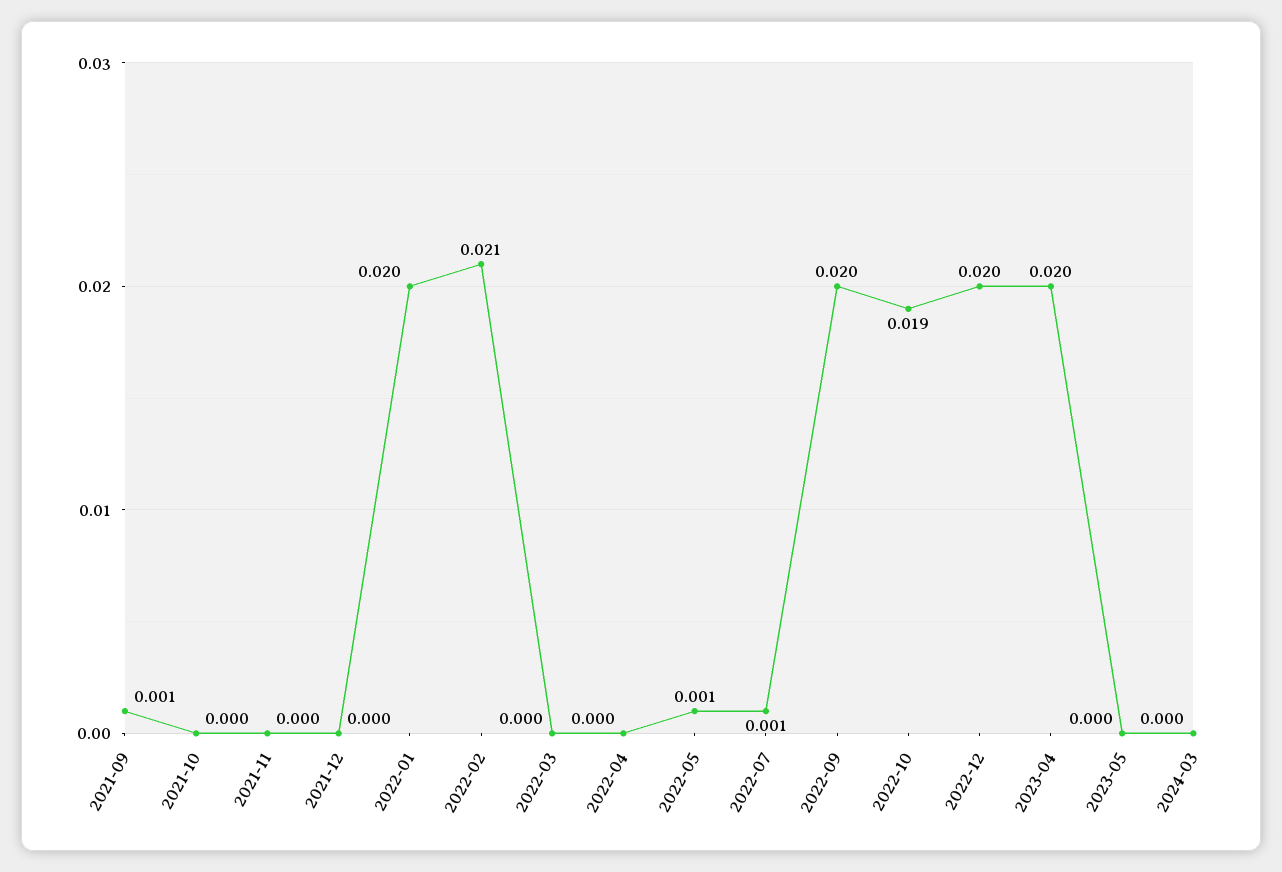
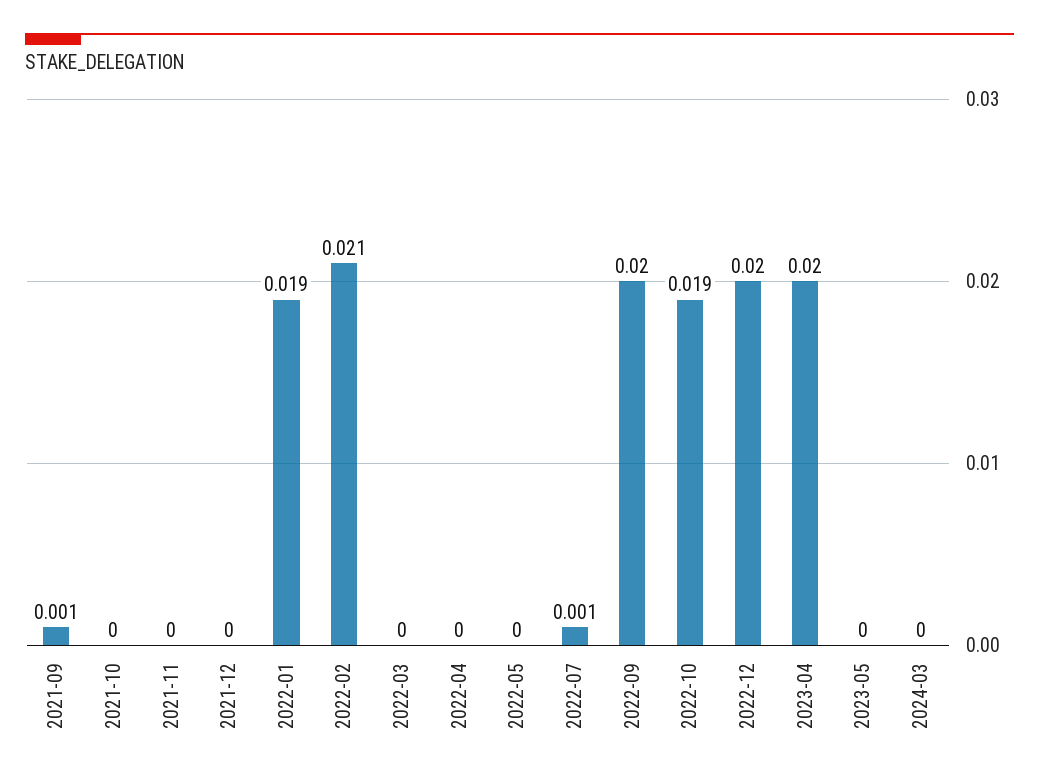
2022-01: 0.02 -> 0.019
2022-05: 0.001 -> 0

